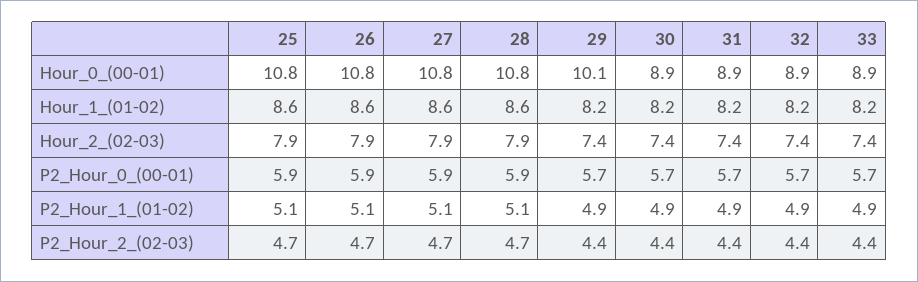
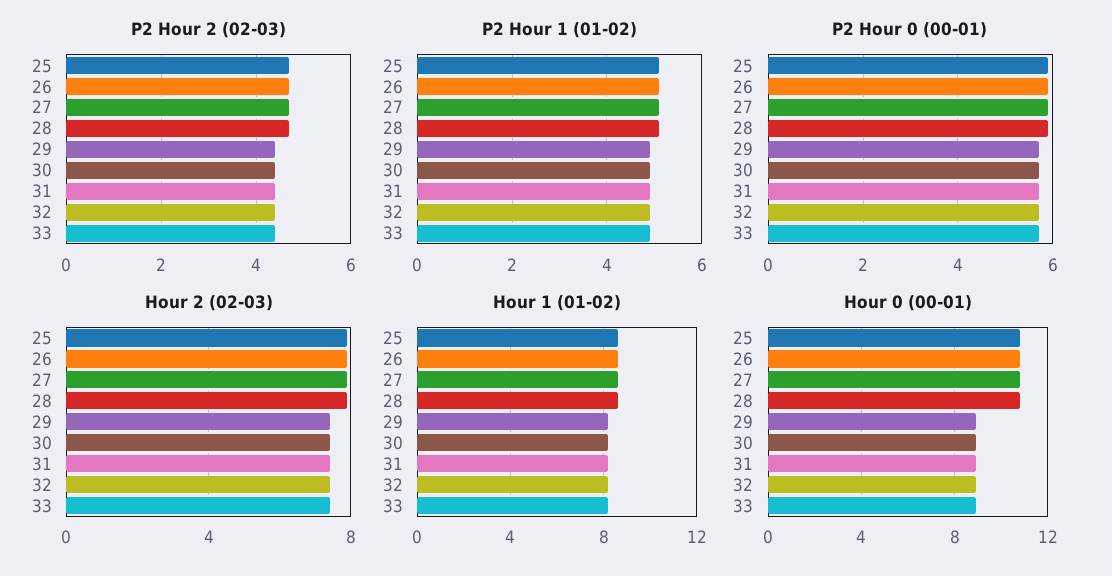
Hour_0_(00-01), 29: 10.1 -> 9

